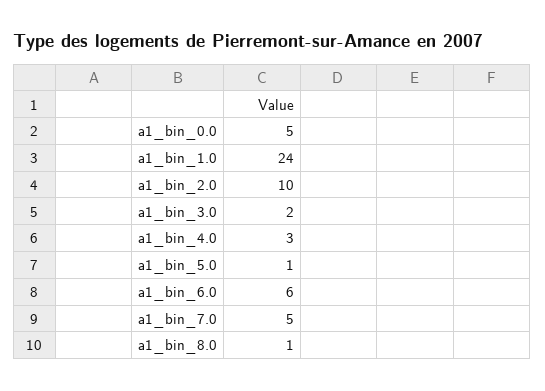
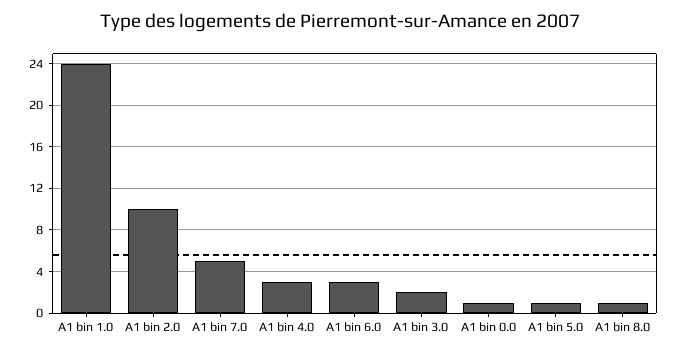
a1_bin_0.0: 5 -> 1
a1_bin_6.0: 6 -> 3

